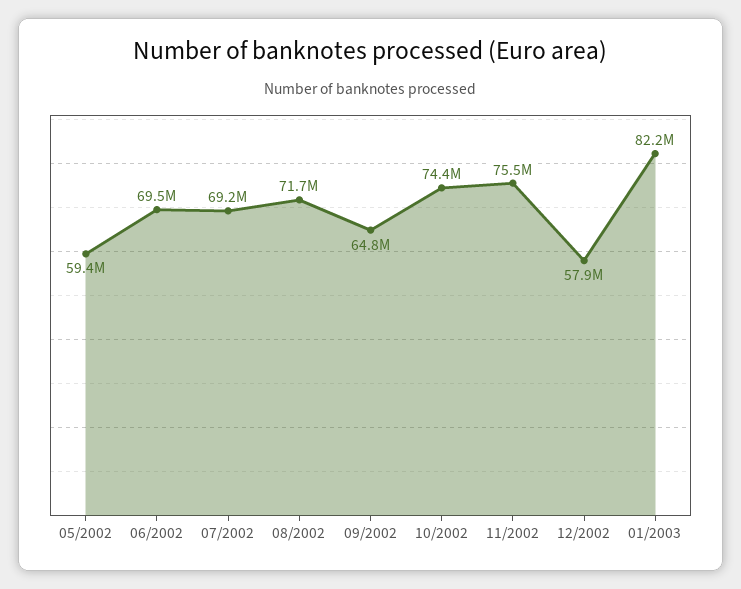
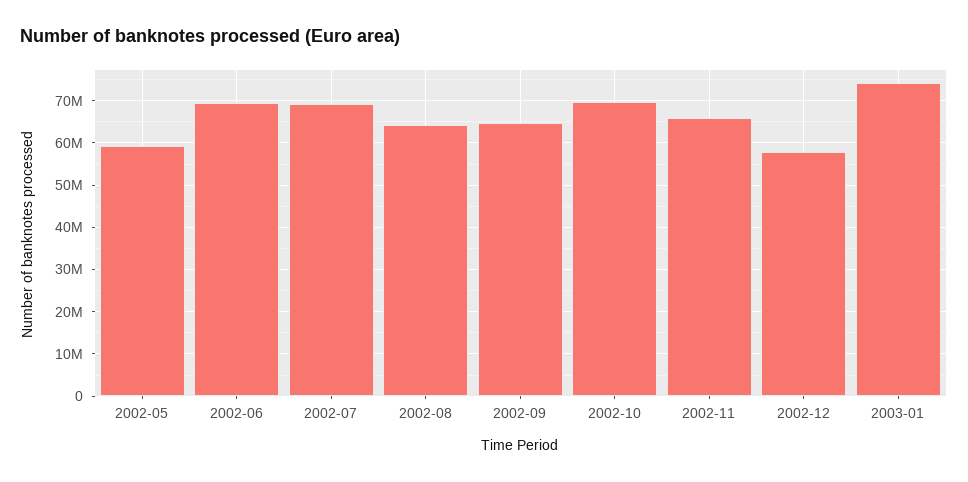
08/2002: 71700000 -> 64000000
10/2002: 74400000 -> 70000000
11/2002: 75500000 -> 66000000
01/2003: 82200000 -> 74000000

